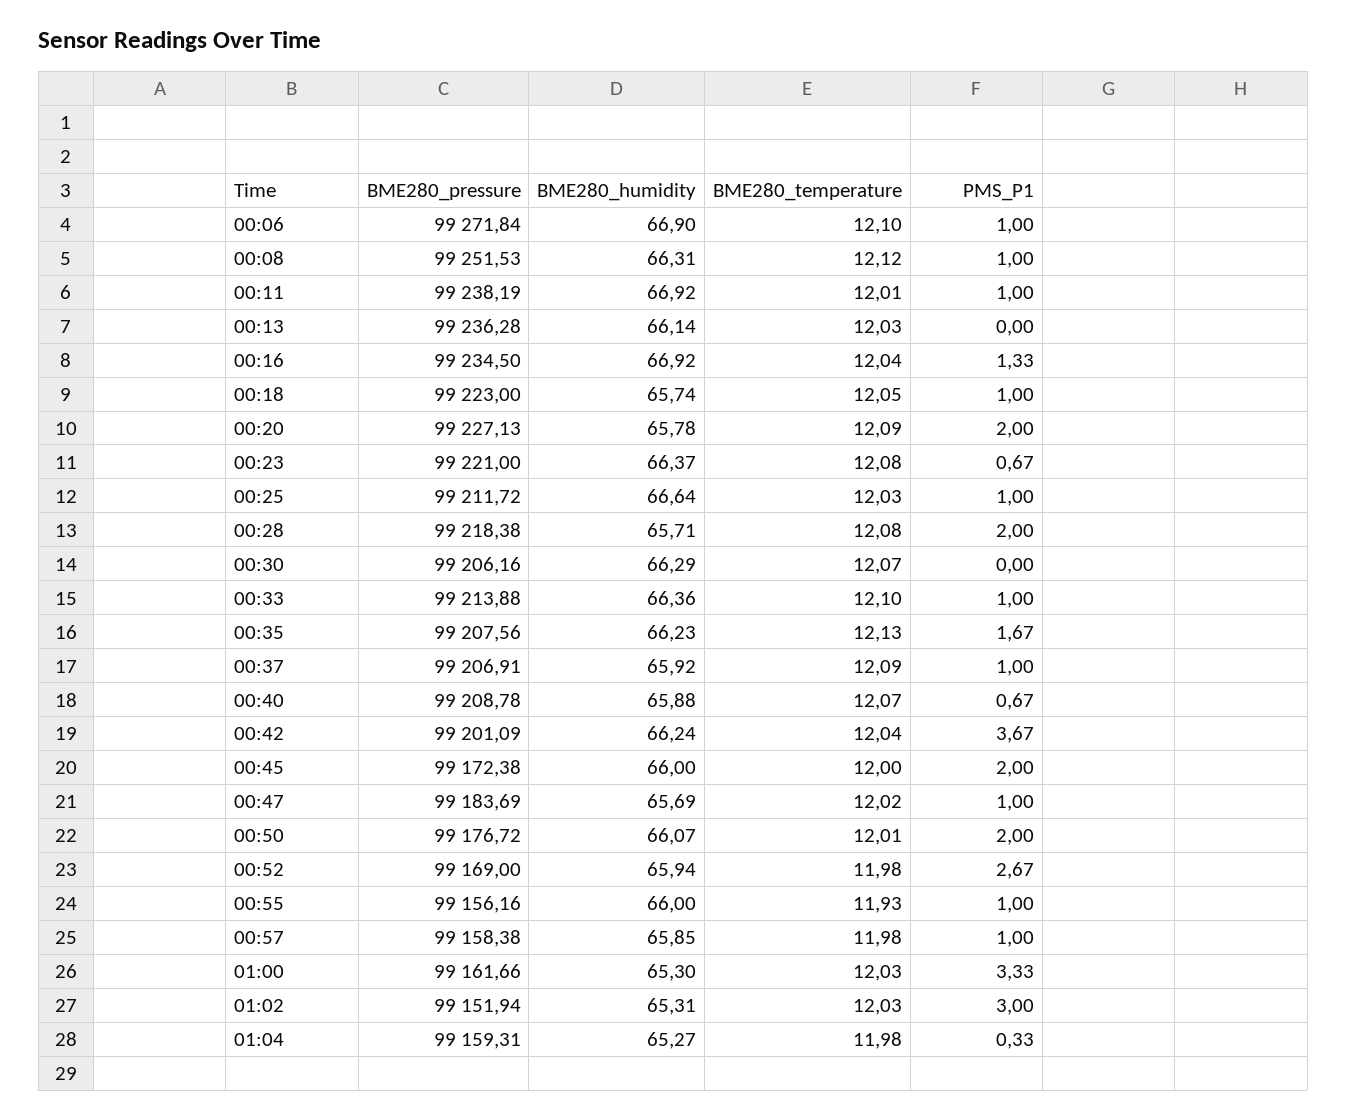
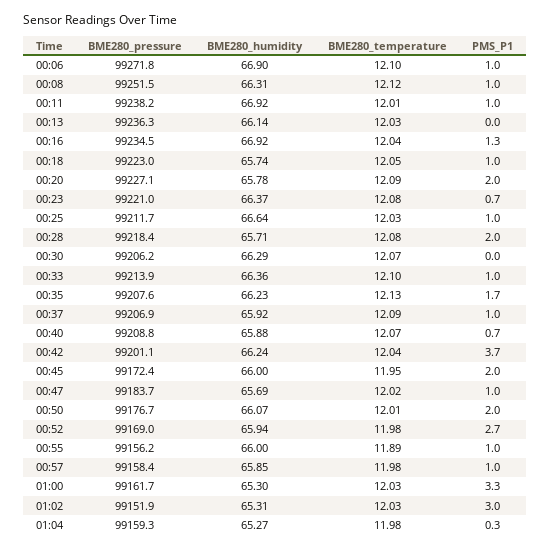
BME280_temperature, 00:45: 12 -> 11.95
BME280_temperature, 00:55: 11.93 -> 11.89

